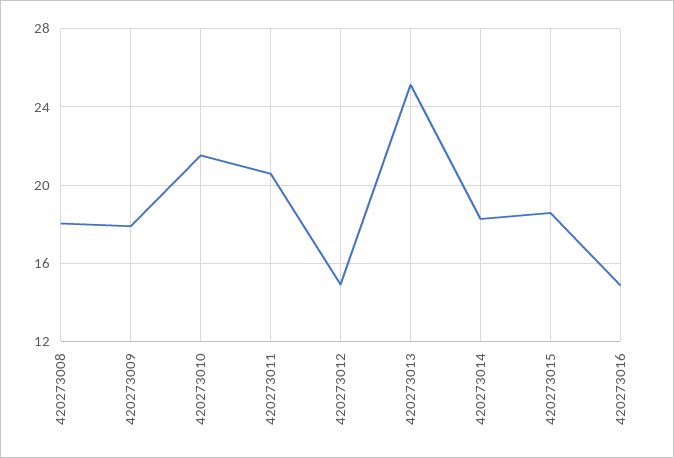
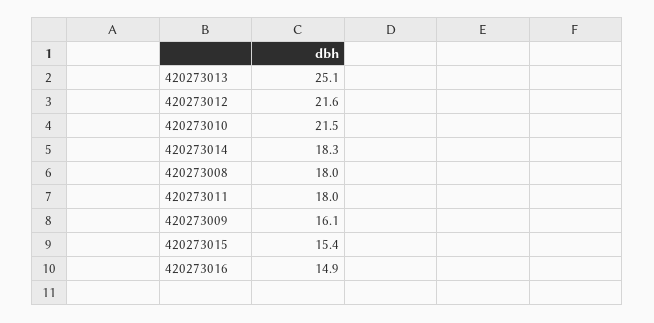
420273009: 18 -> 16.1
420273011: 20.5 -> 18
420273012: 15 -> 21.6
420273015: 18.5 -> 15.4

